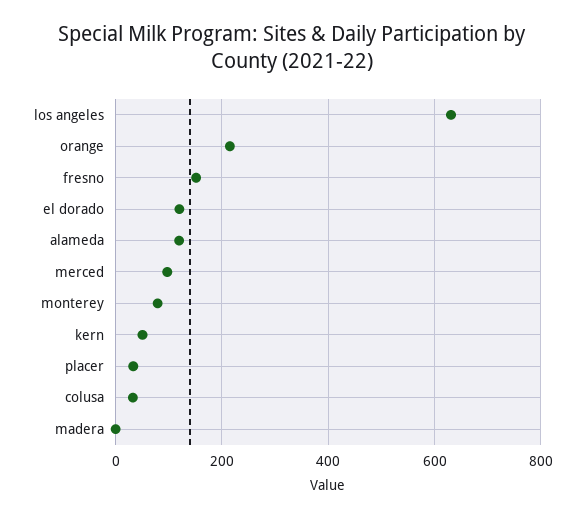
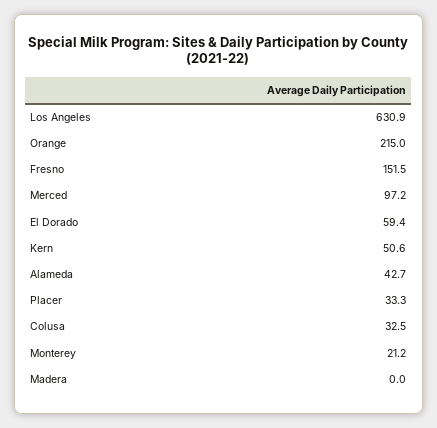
el dorado: 120 -> 59.4
alameda: 120 -> 42.7
monterey: 80 -> 21.2

